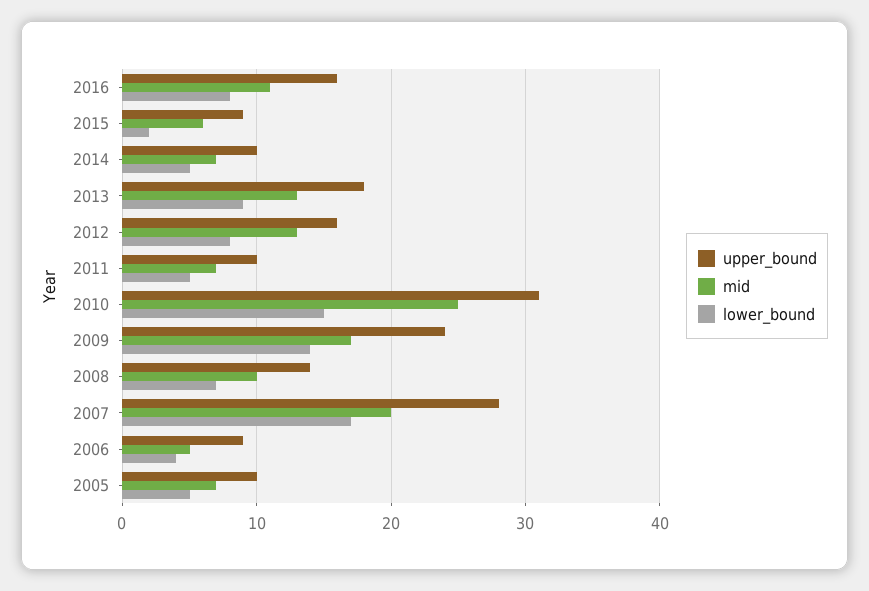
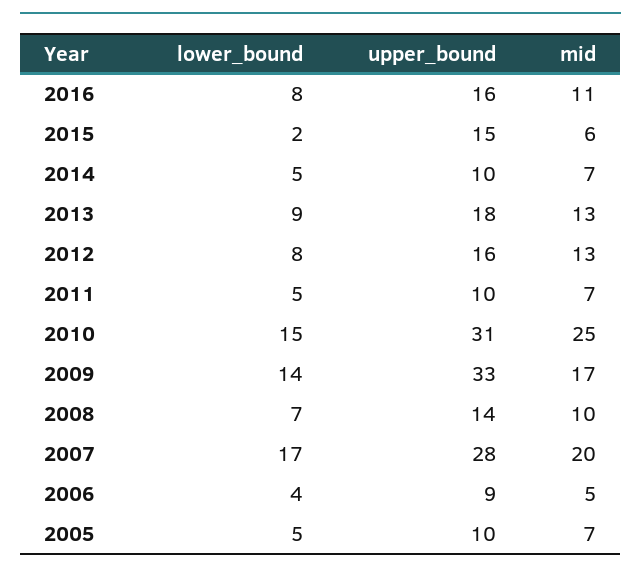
upper_bound, 2015: 9 -> 15
upper_bound, 2009: 24 -> 33

